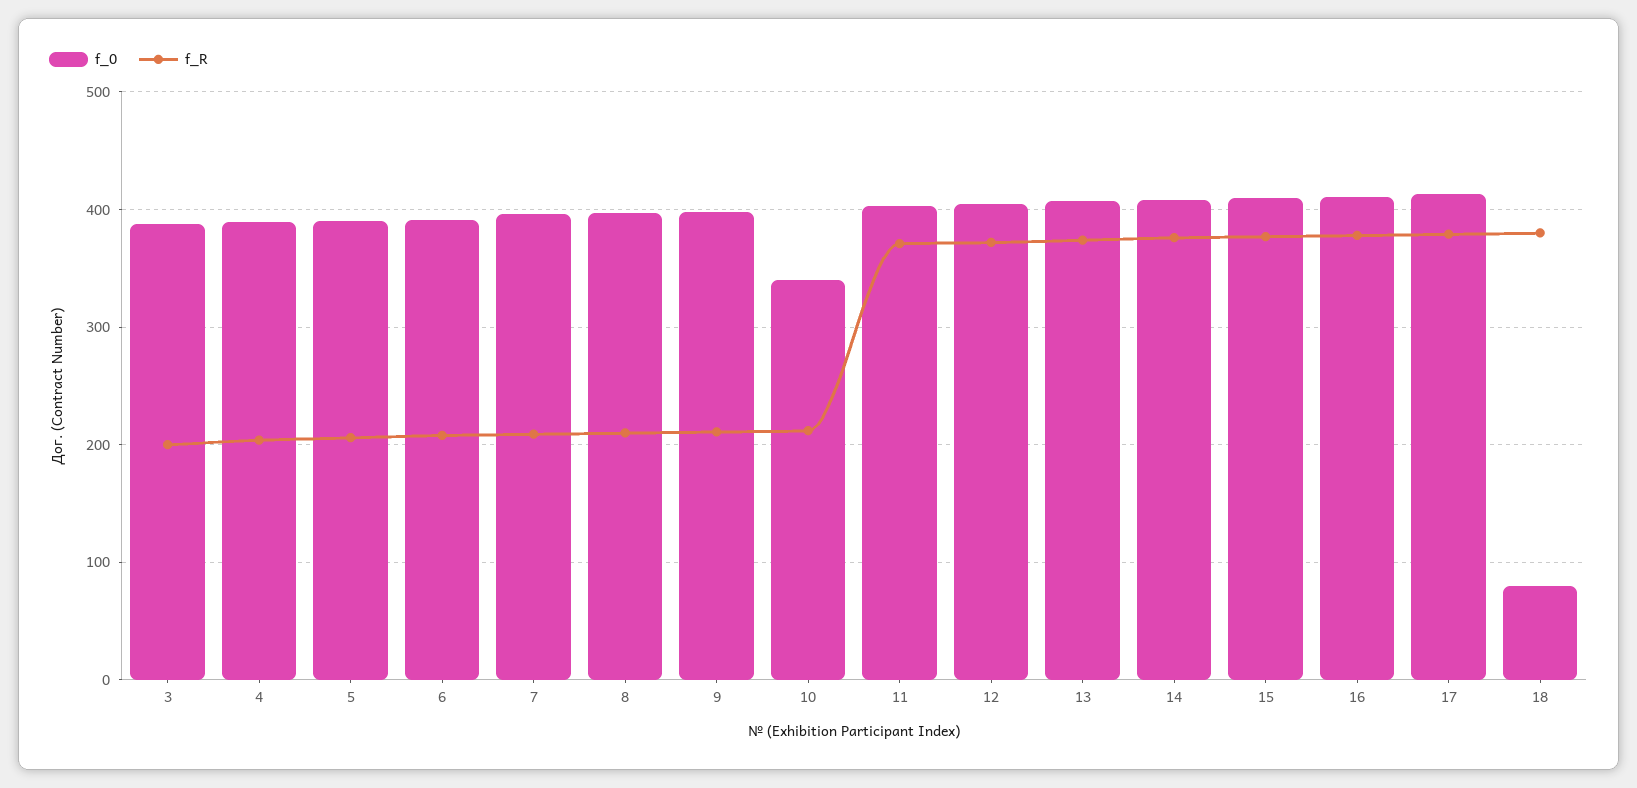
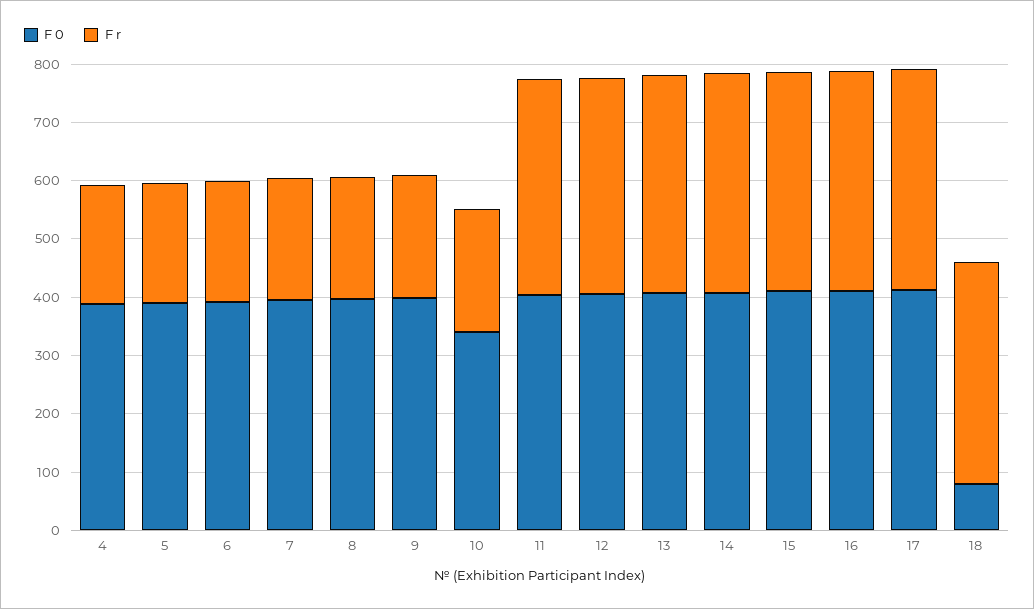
f_0, 3: 390 -> none
f_R, 3: 200 -> none

